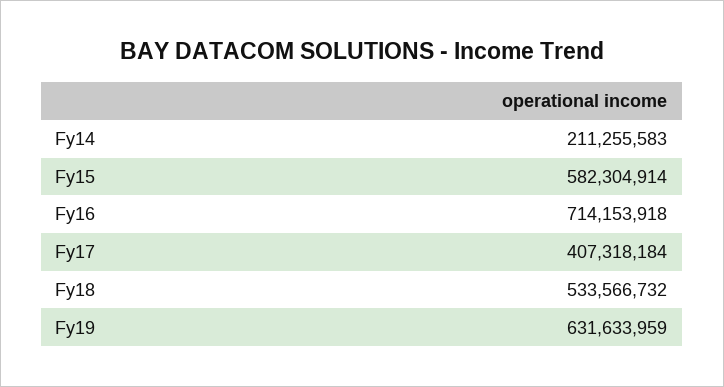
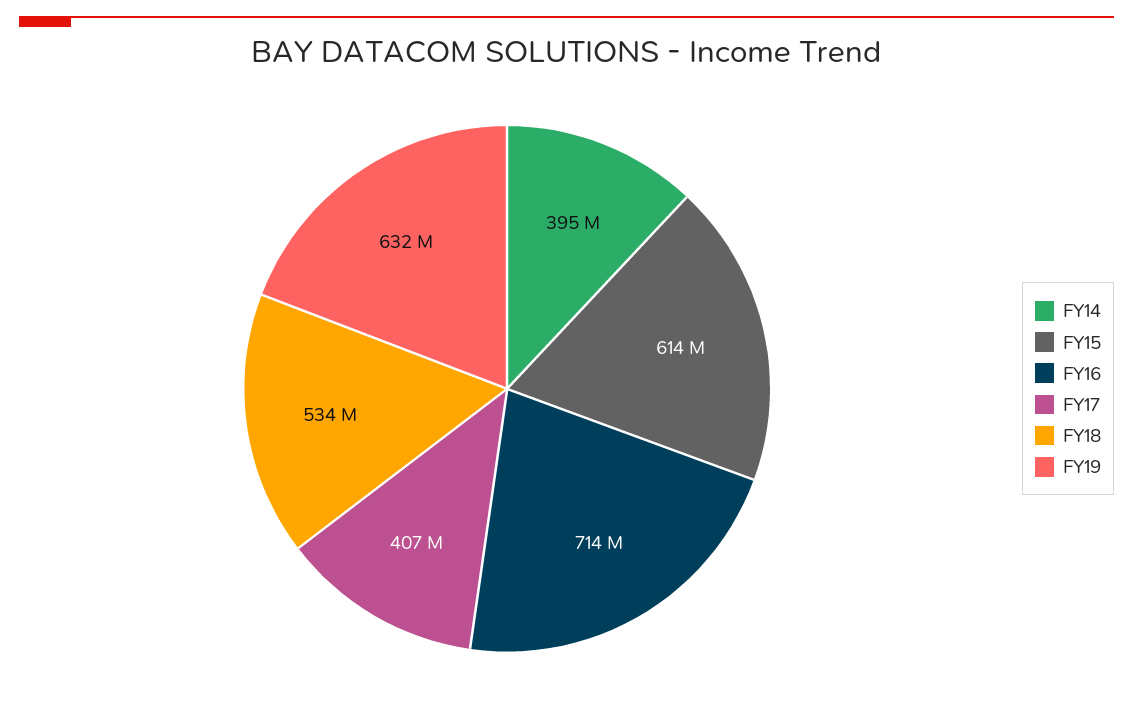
Fy14: 211255583 -> 395000000
Fy15: 582304914 -> 614000000

